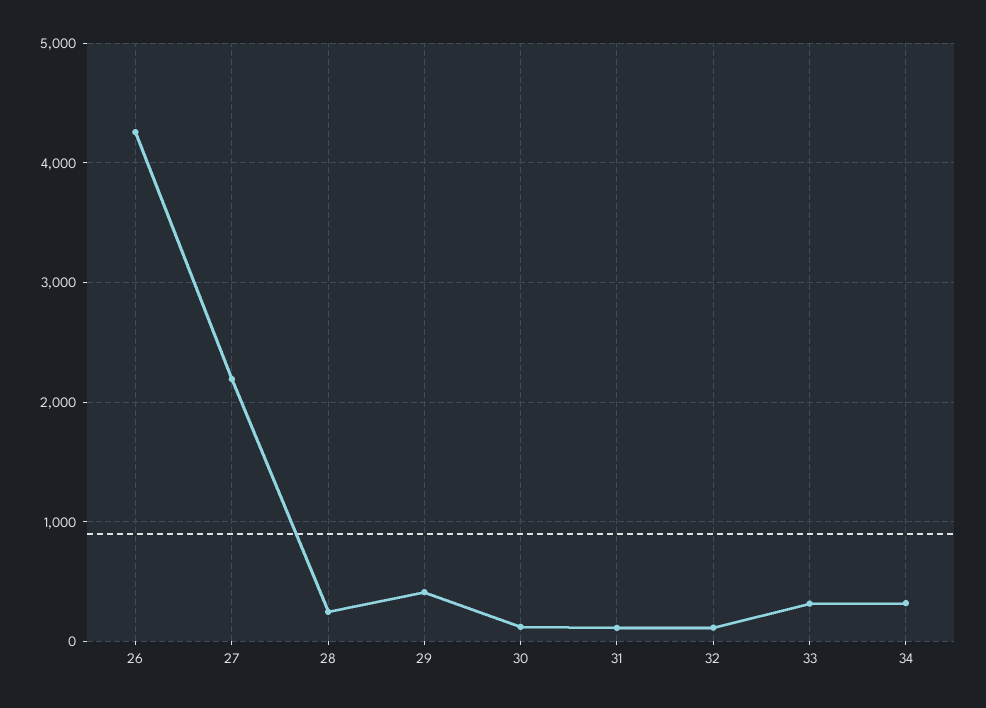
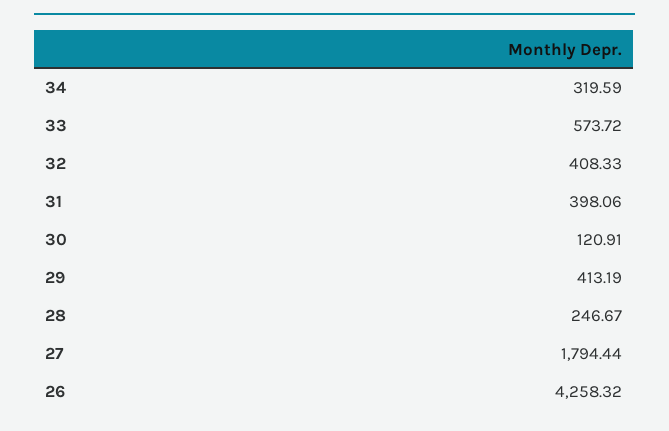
27: 2200 -> 1794.44
31: 100 -> 398.06
32: 100 -> 408.33
33: 300 -> 573.72

